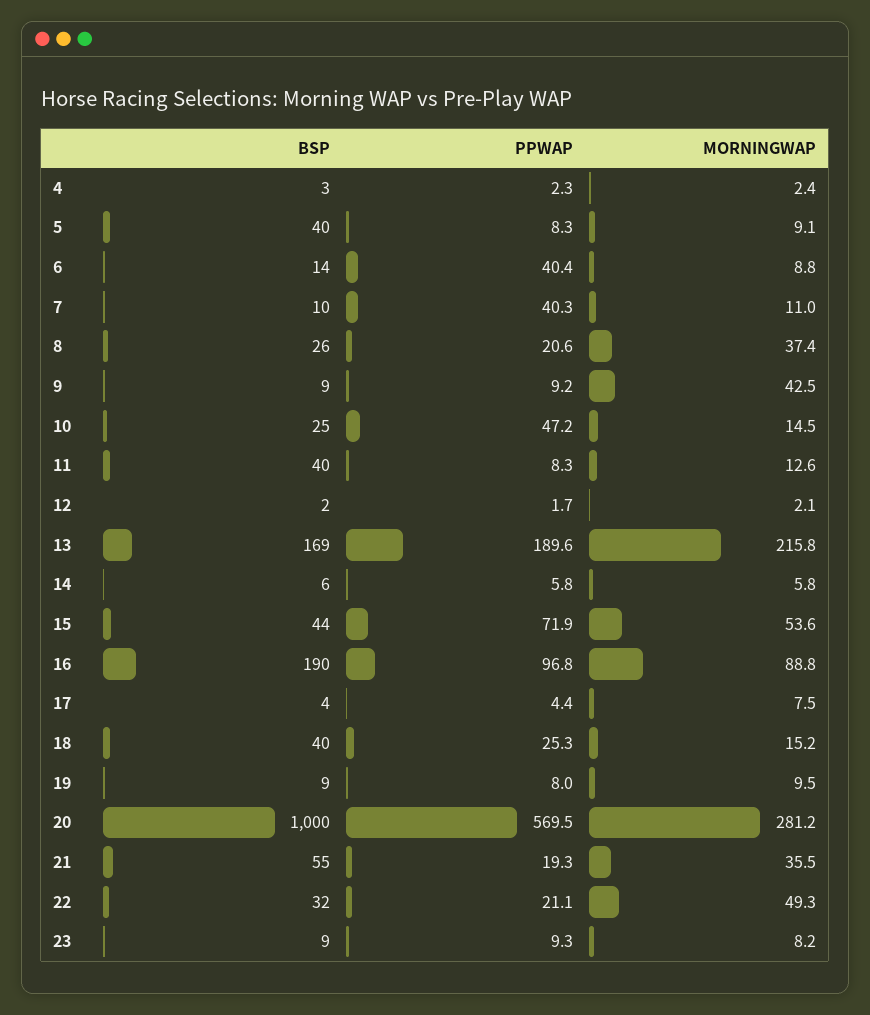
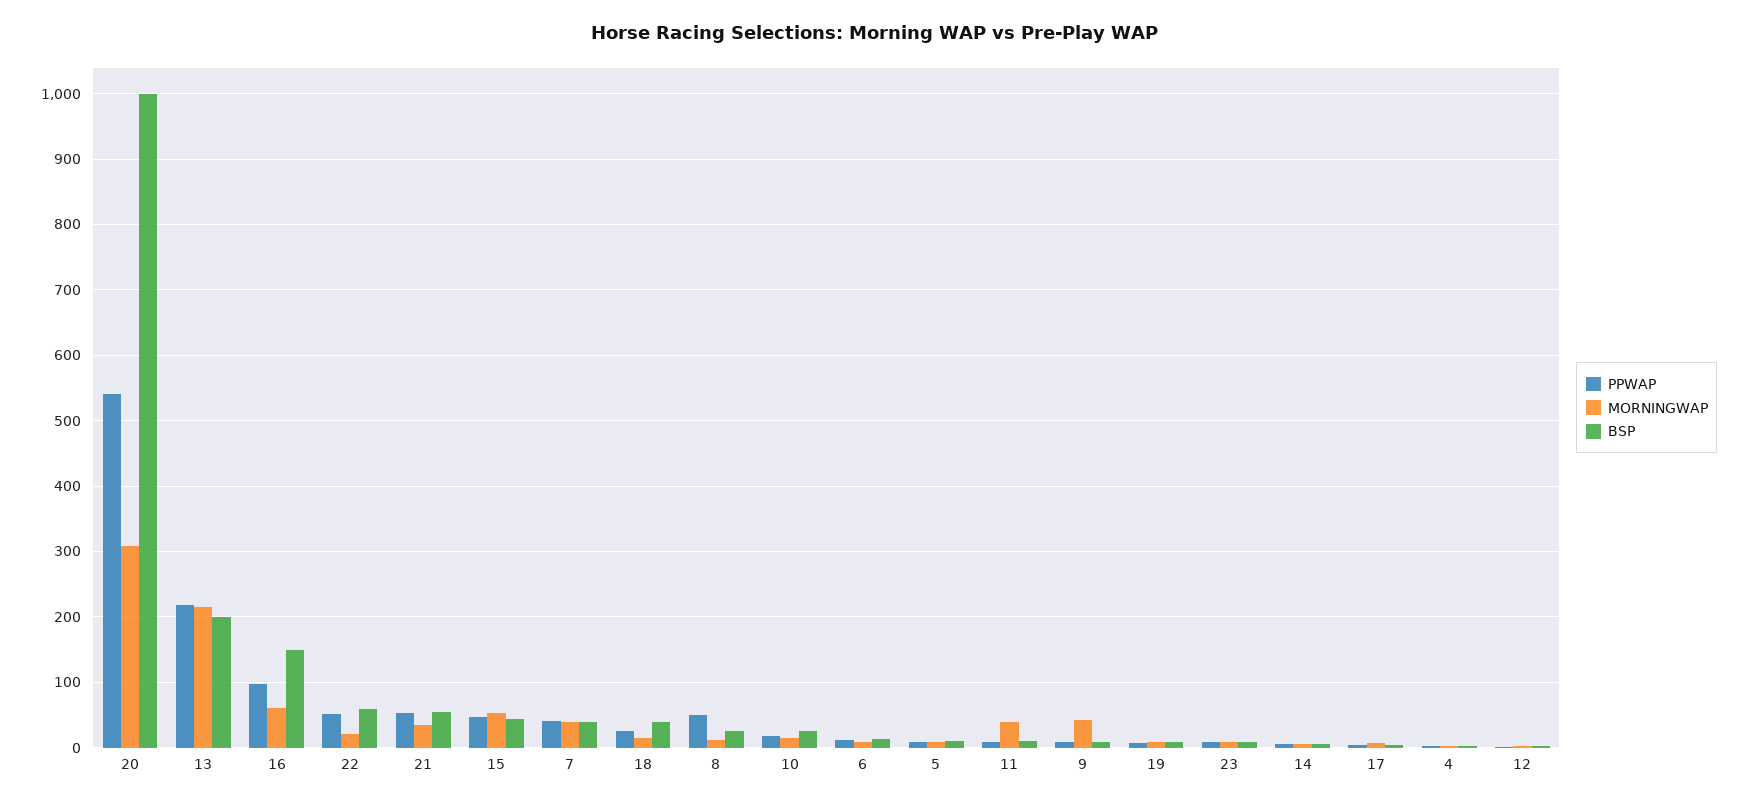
BSP, 5: 40 -> 10
PPWAP, 6: 40.4 -> 10
BSP, 7: 10 -> 40
MORNINGWAP, 7: 11 -> 40
PPWAP, 8: 20.6 -> 50
MORNINGWAP, 8: 37.4 -> 10
PPWAP, 10: 47.2 -> 20
BSP, 11: 40 -> 10
MORNINGWAP, 11: 12.6 -> 40
BSP, 13: 169 -> 200
PPWAP, 13: 189.6 -> 220
PPWAP, 15: 71.9 -> 50
BSP, 16: 190 -> 150
MORNINGWAP, 16: 88.8 -> 60
PPWAP, 20: 569.5 -> 540
MORNINGWAP, 20: 281.2 -> 310
PPWAP, 21: 19.3 -> 50
BSP, 22: 32 -> 60
PPWAP, 22: 21.1 -> 50
MORNINGWAP, 22: 49.3 -> 20

